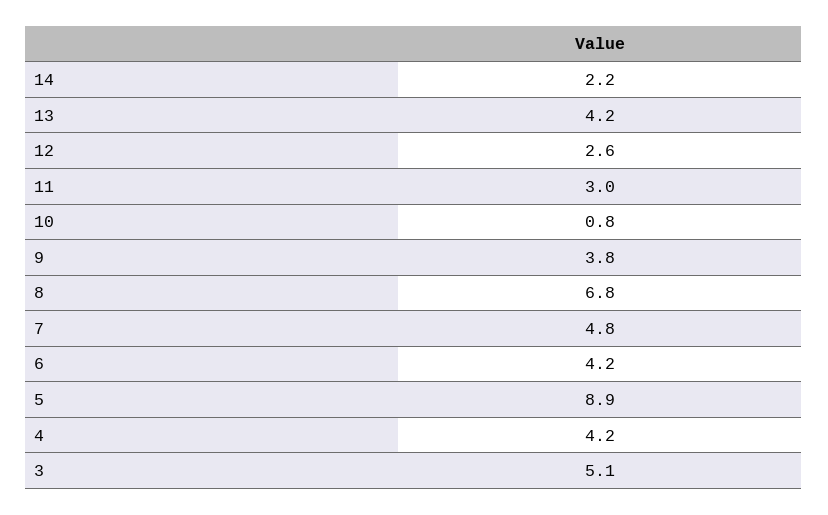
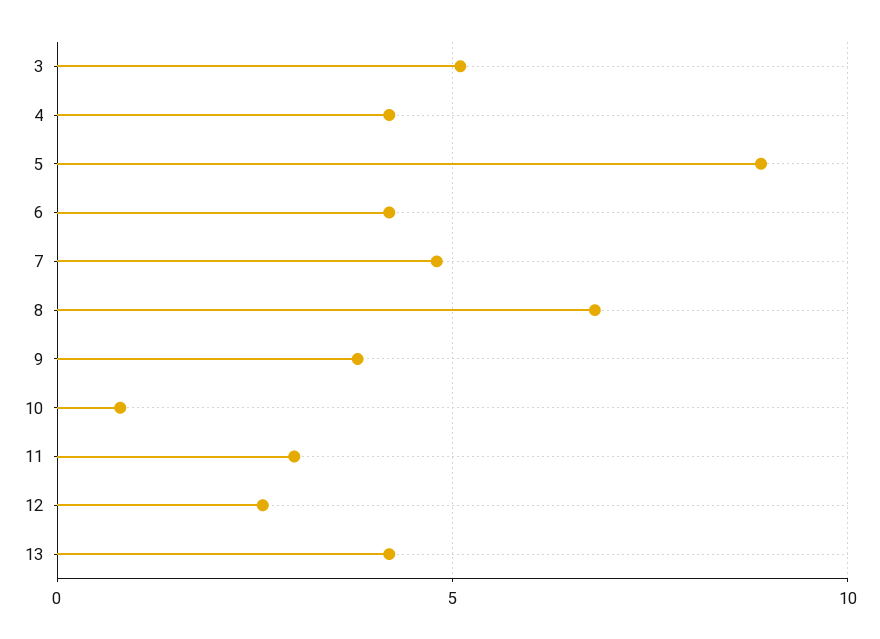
14: 2.2 -> none

